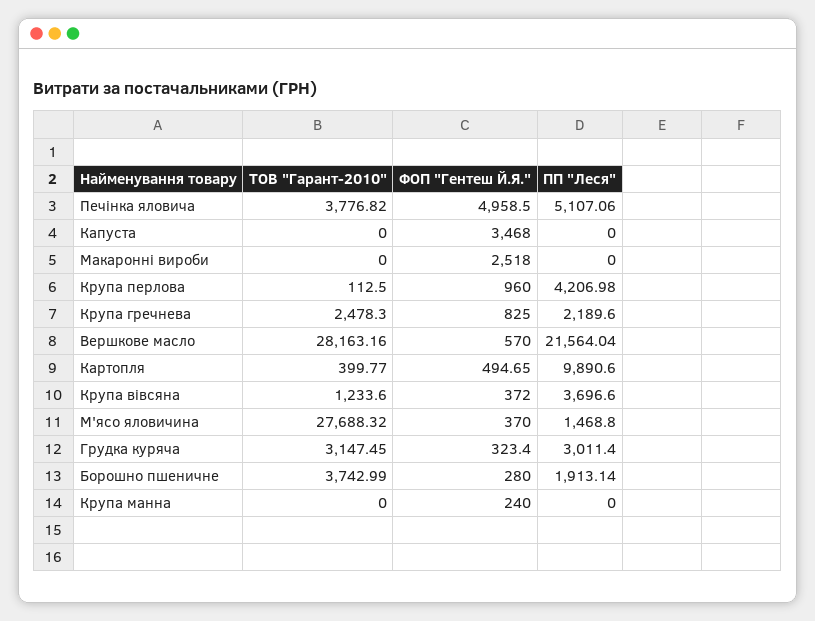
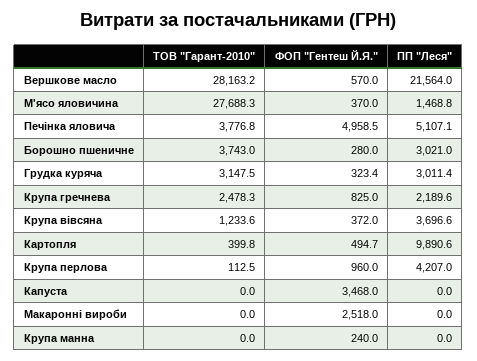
ПП "Леся", Борошно пшеничне: 1913.14 -> 3021

